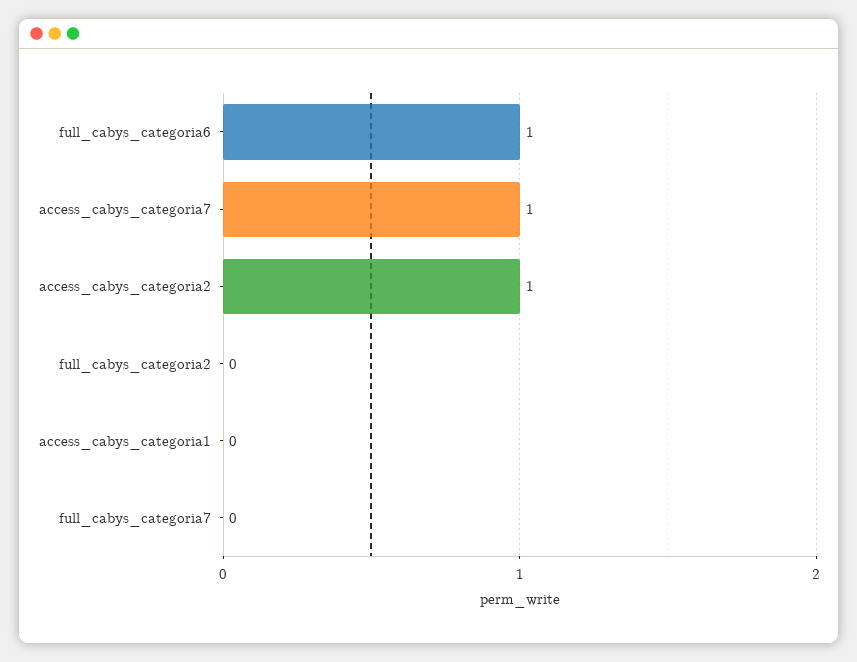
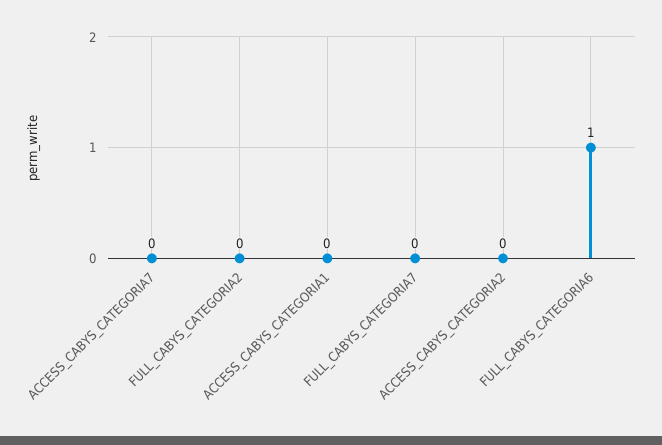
access_cabys_categoria7: 1 -> 0
access_cabys_categoria2: 1 -> 0

